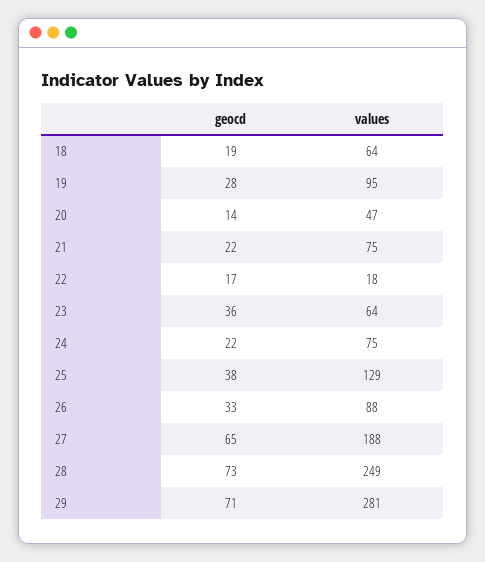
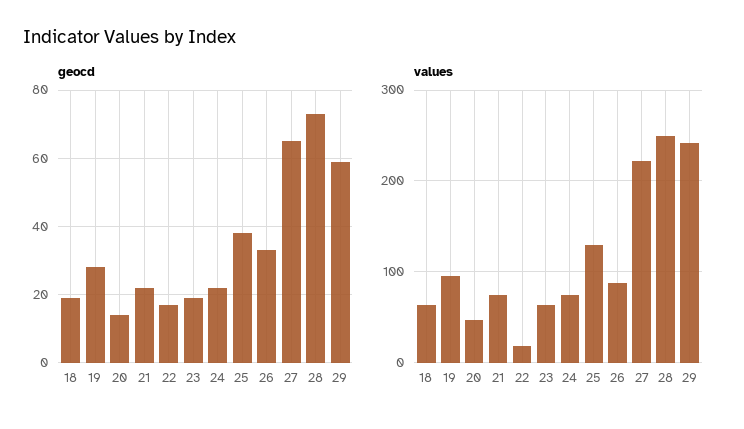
geocd, 23: 36 -> 20
values, 27: 188 -> 220
geocd, 29: 71 -> 60
values, 29: 281 -> 240

